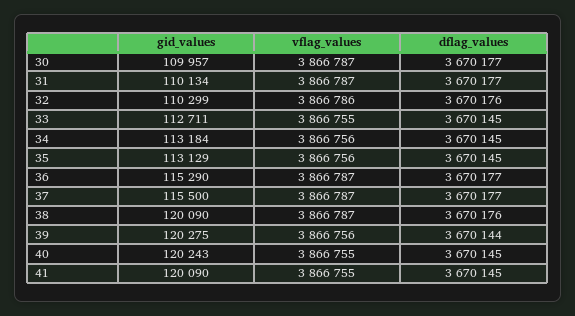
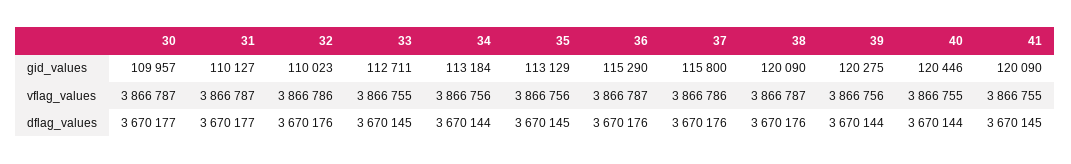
gid_values, 31: 110134 -> 110127
gid_values, 32: 110299 -> 110023
dflag_values, 34: 3670145 -> 3670144
dflag_values, 36: 3670177 -> 3670176
gid_values, 37: 115500 -> 115800
vflag_values, 37: 3866787 -> 3866786
dflag_values, 37: 3670177 -> 3670176
gid_values, 40: 120243 -> 120446
dflag_values, 40: 3670145 -> 3670144

